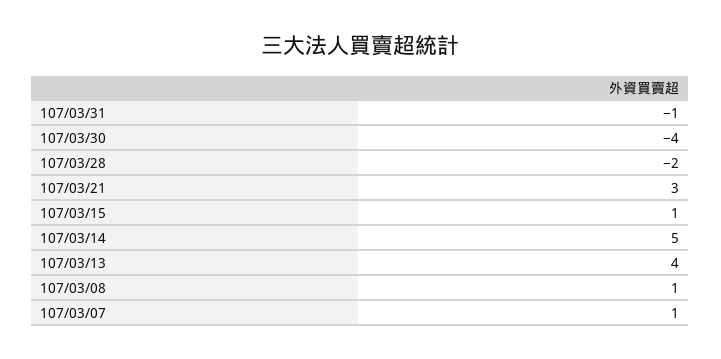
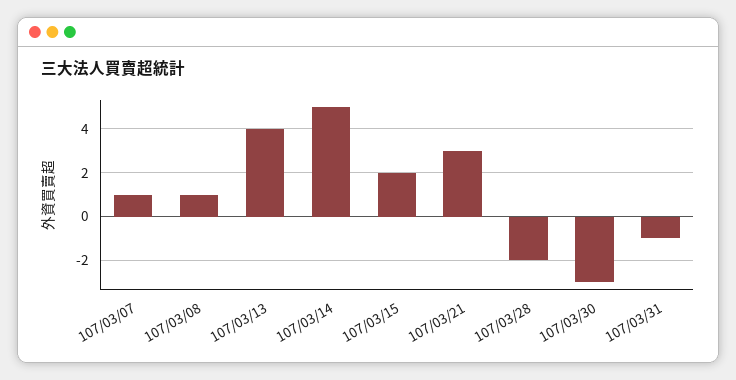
107/03/30: -4 -> -3
107/03/15: 1 -> 2

